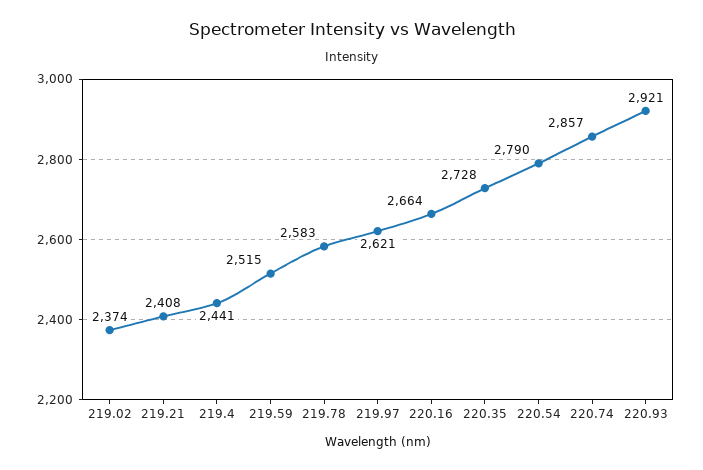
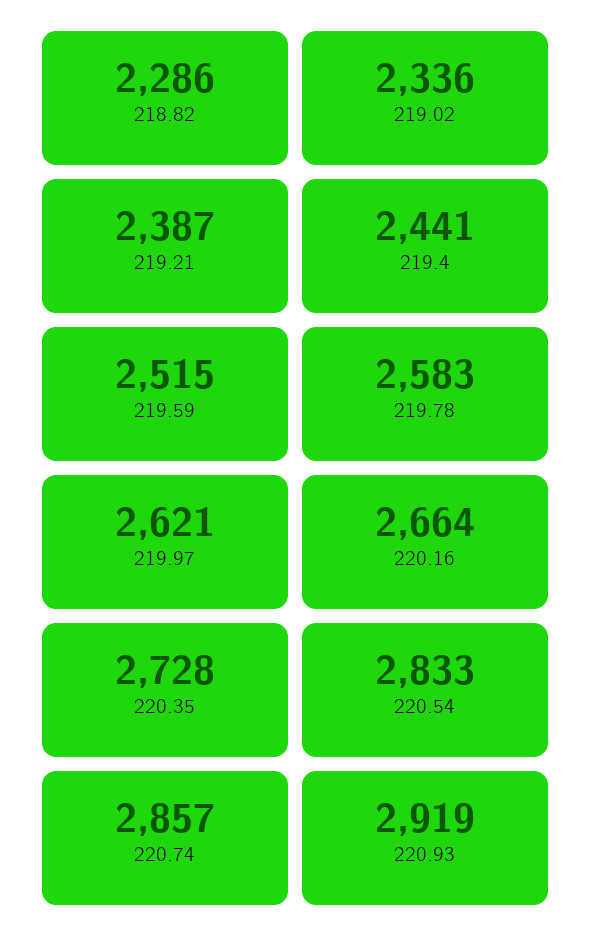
219.02: 2374 -> 2336
219.21: 2408 -> 2387
220.54: 2790 -> 2833
220.93: 2921 -> 2919
218.82: none -> 2286

